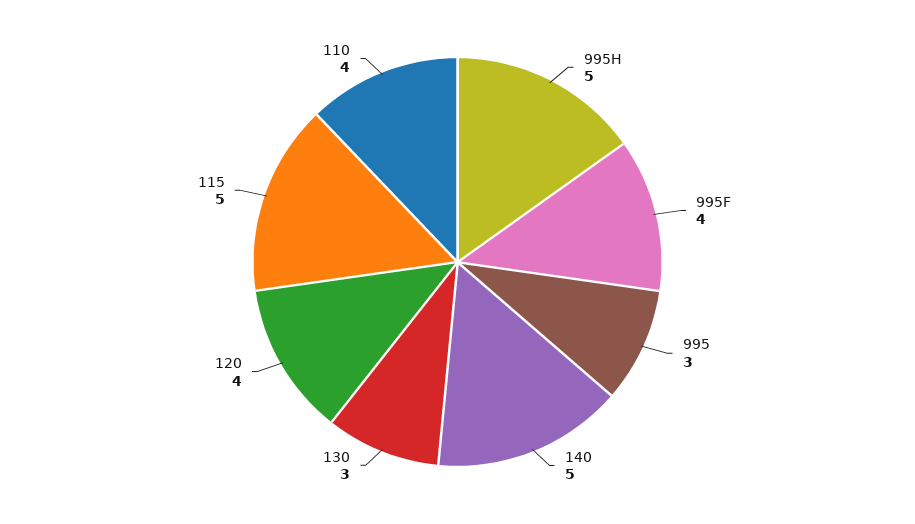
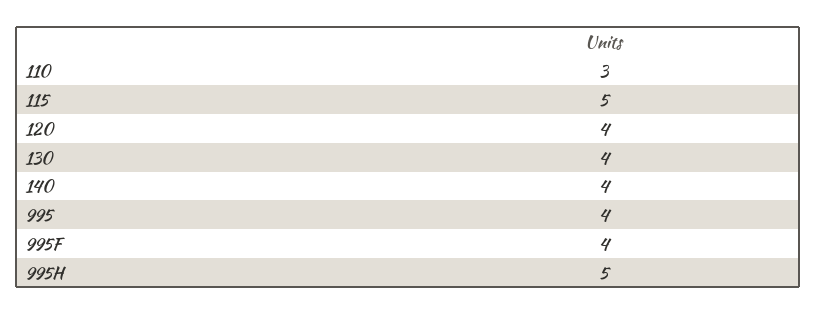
995: 3 -> 4
140: 5 -> 4
130: 3 -> 4
110: 4 -> 3

